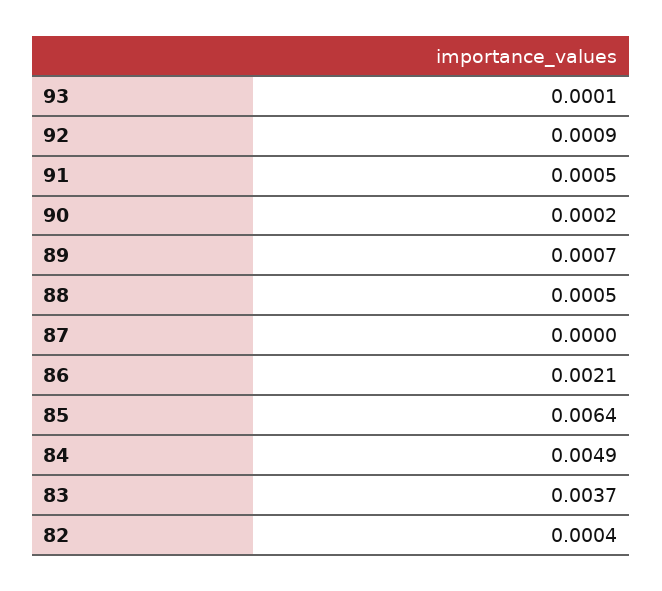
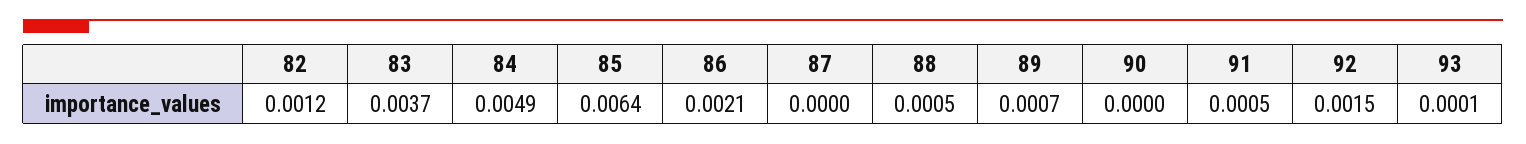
92: 0.0009 -> 0.0015
90: 0.0002 -> 0
82: 0.0004 -> 0.0012

